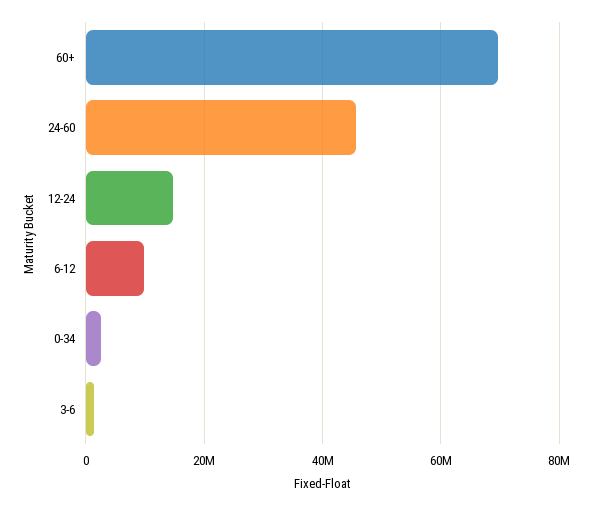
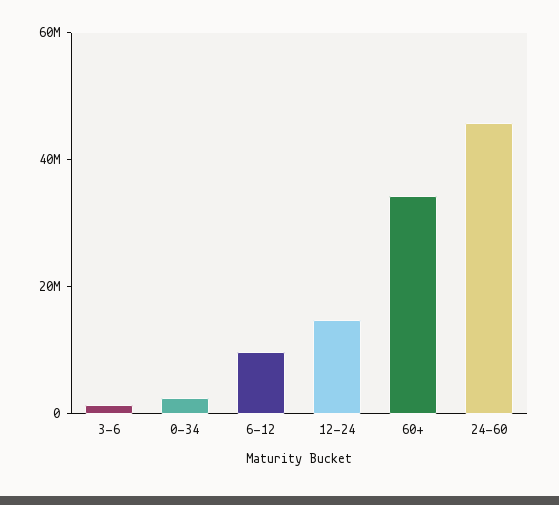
60+: 70000000 -> 35000000

